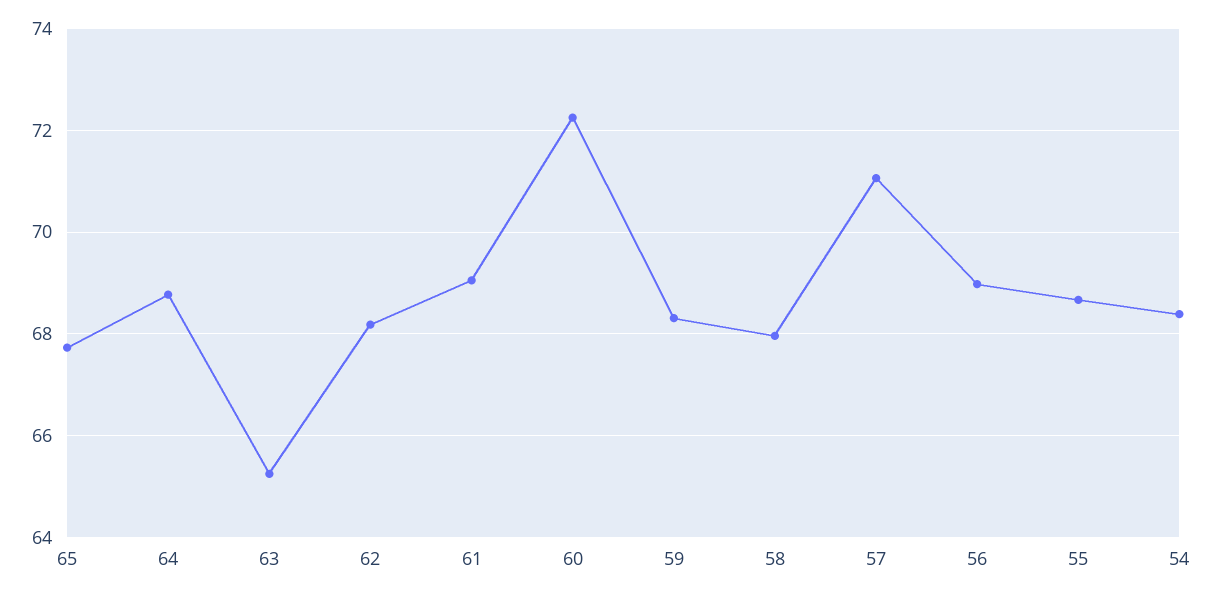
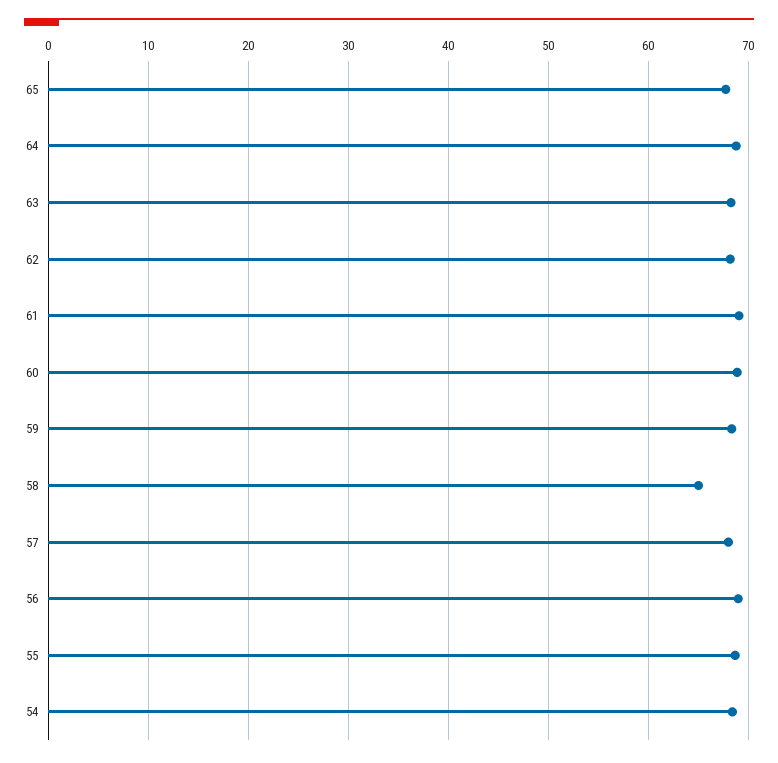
63: 65.2 -> 68
60: 72.2 -> 69
58: 68 -> 65
57: 71 -> 68

